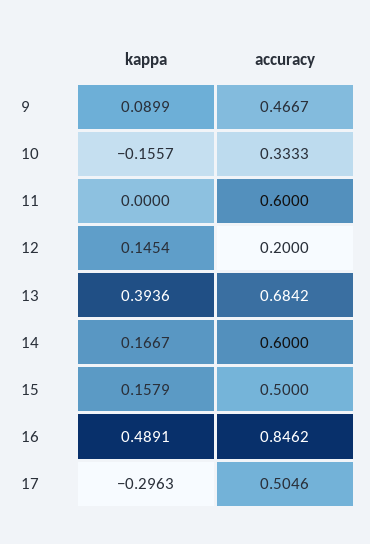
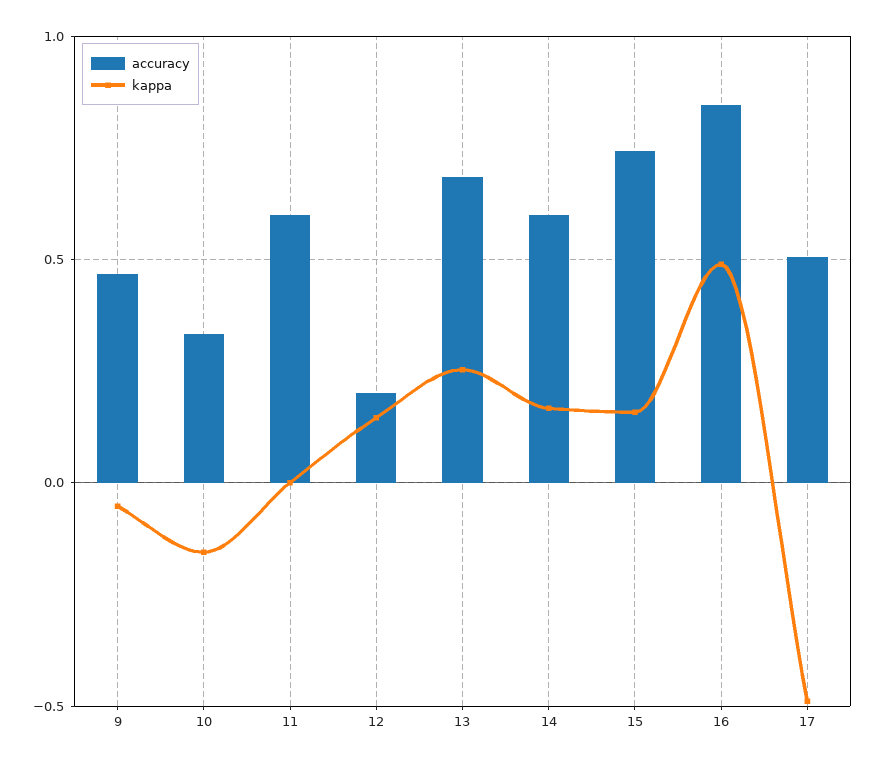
kappa, 9: 0.0899 -> -0.05
kappa, 13: 0.3936 -> 0.25
accuracy, 15: 0.5 -> 0.75
kappa, 17: -0.2963 -> -0.5

